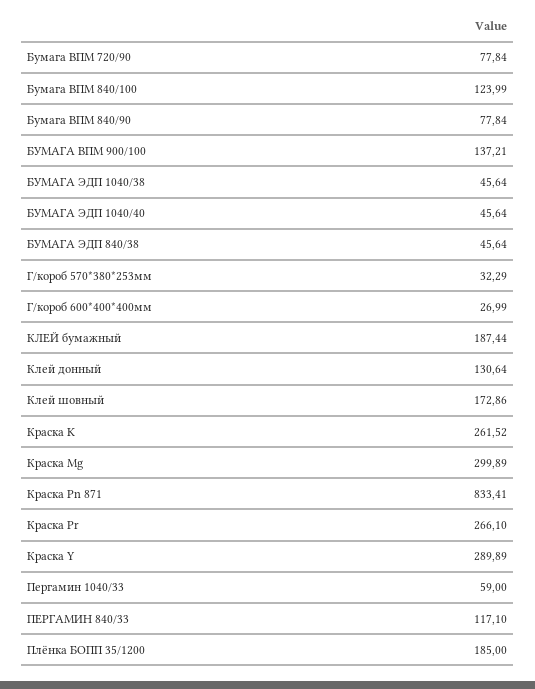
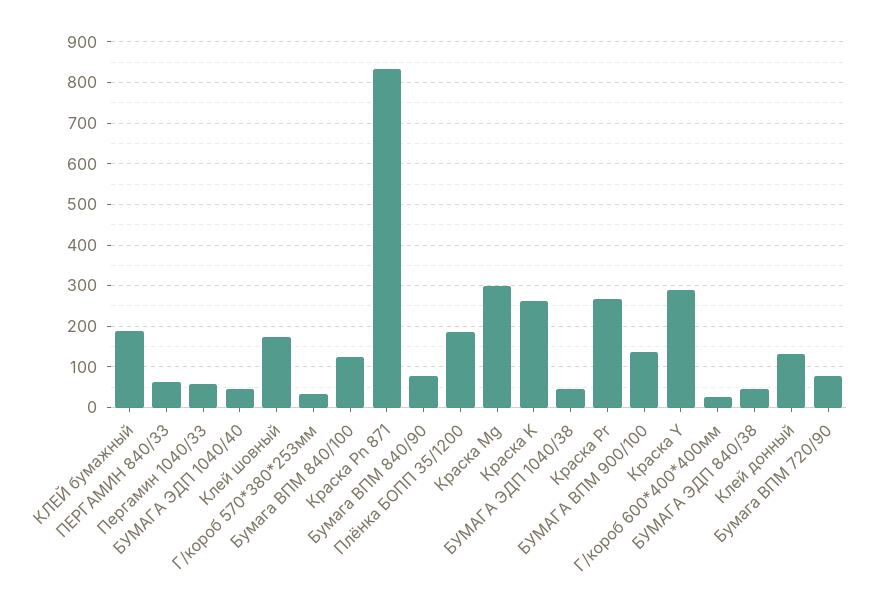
ПЕРГАМИН 840/33: 117.1 -> 60

